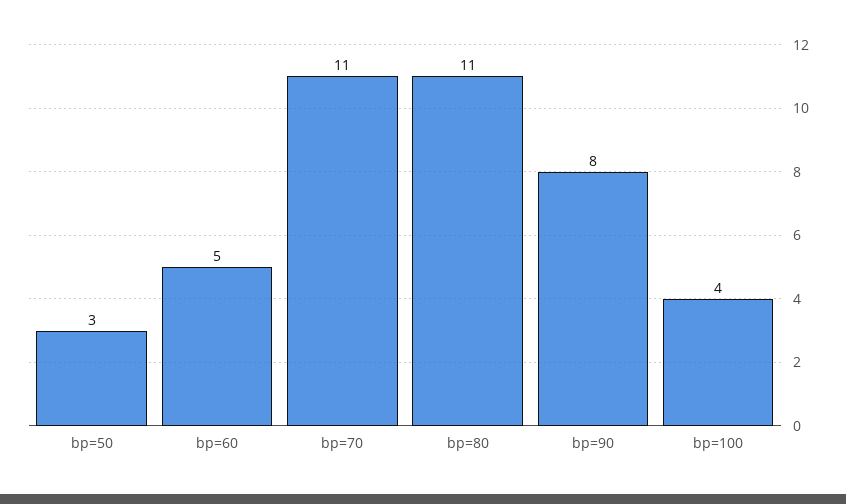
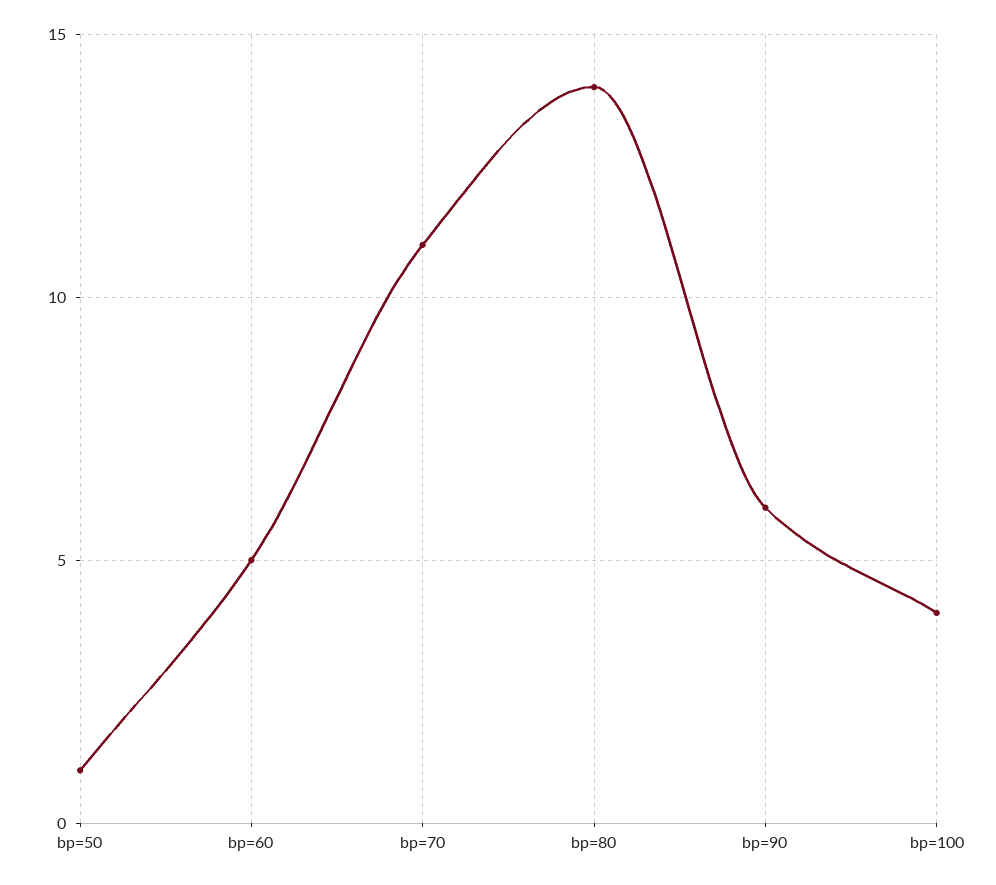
bp=50: 3 -> 1
bp=80: 11 -> 14
bp=90: 8 -> 6

